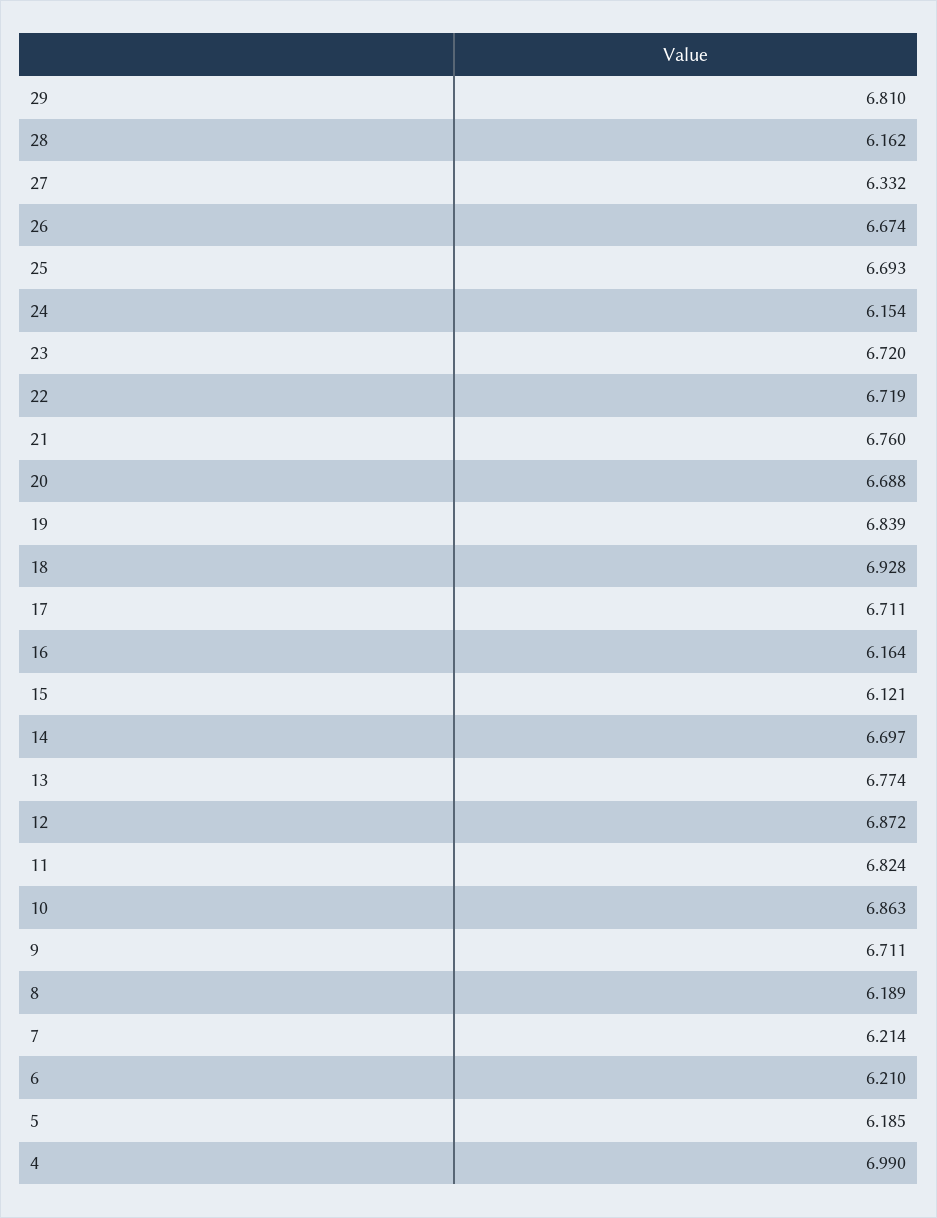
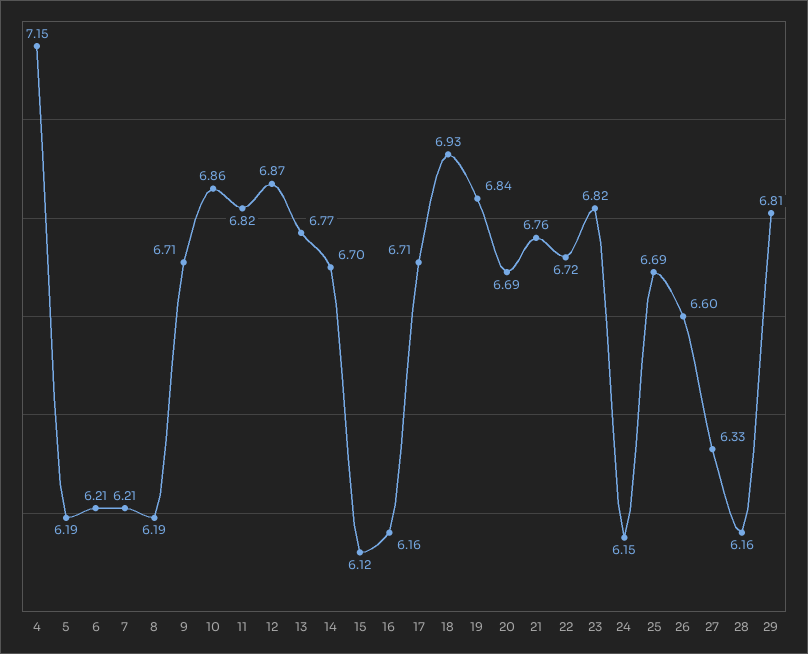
26: 6.674 -> 6.6
23: 6.72 -> 6.82
4: 6.99 -> 7.15

